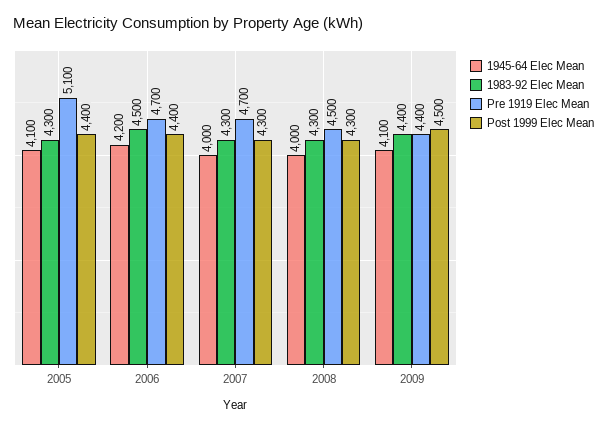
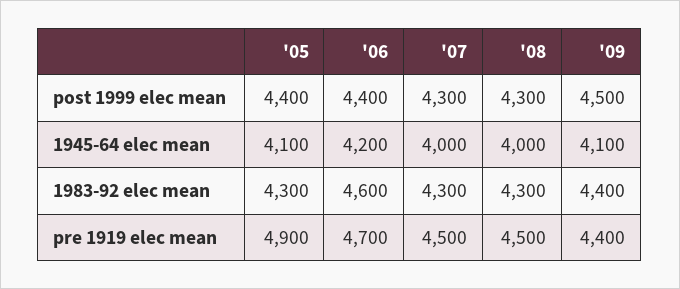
Pre 1919 Elec Mean, 2005: 5100 -> 4900
1983-92 Elec Mean, 2006: 4500 -> 4600
Pre 1919 Elec Mean, 2007: 4700 -> 4500

